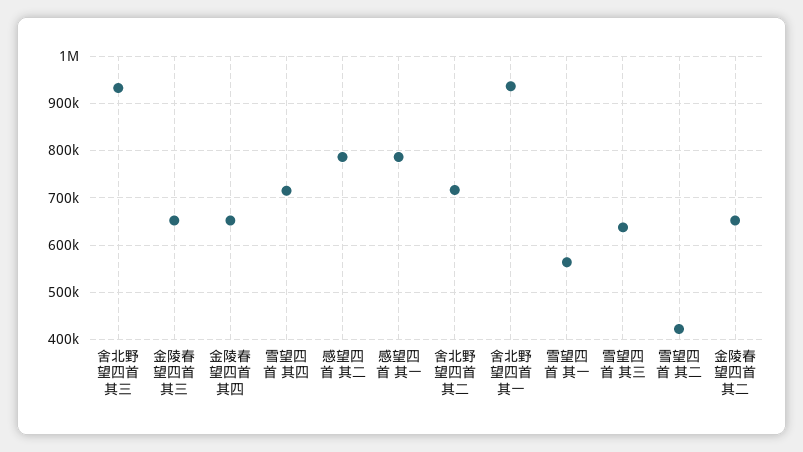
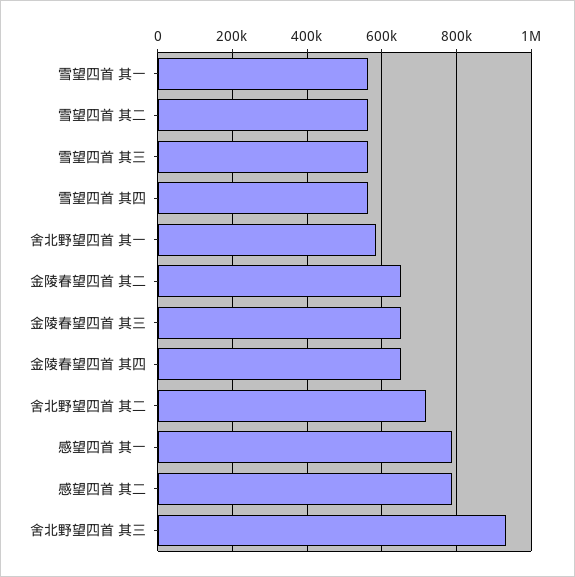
雪望四首 其四: 720000 -> 560000
舍北野望四首 其一: 940000 -> 580000
雪望四首 其三: 640000 -> 560000
雪望四首 其二: 420000 -> 560000

